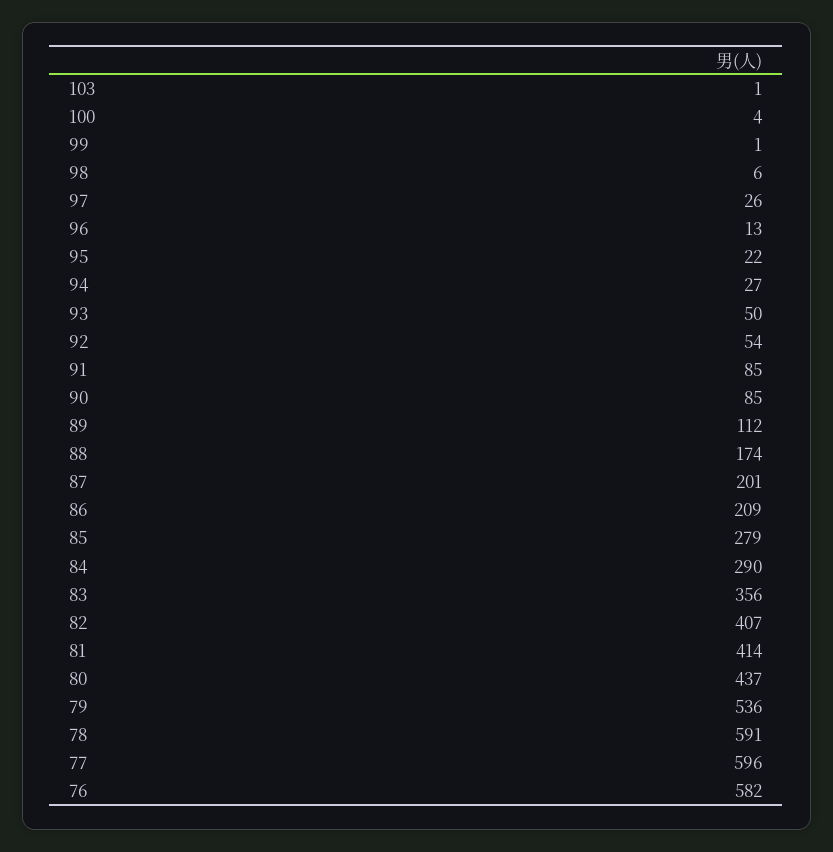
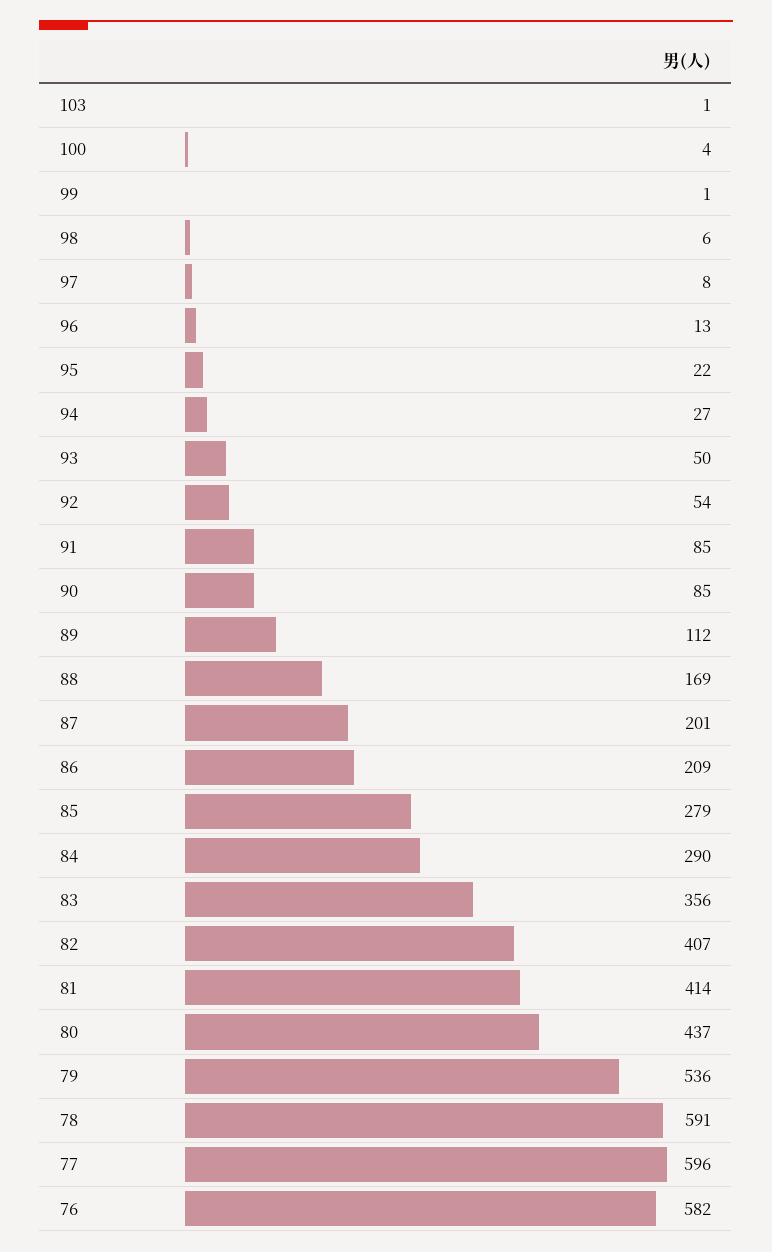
97: 26 -> 8
88: 174 -> 169

